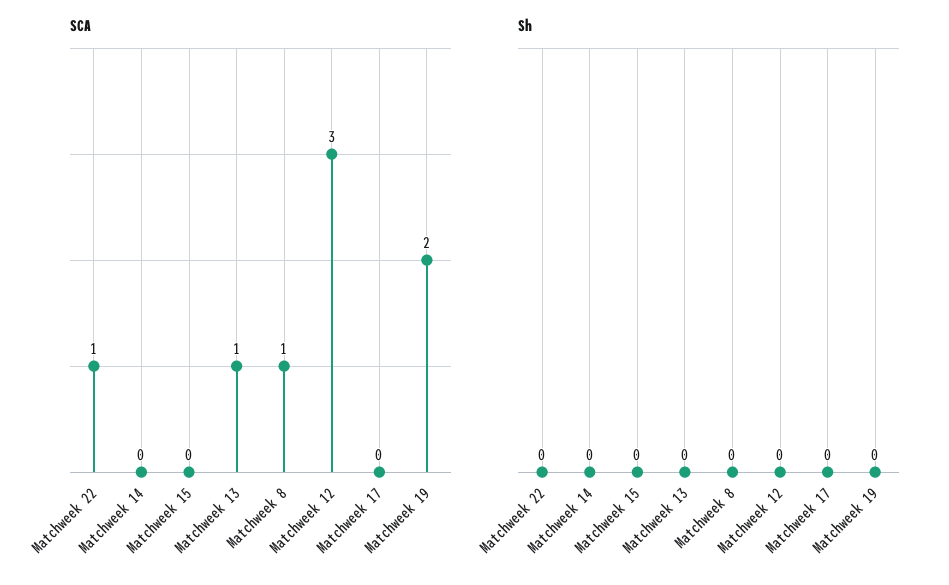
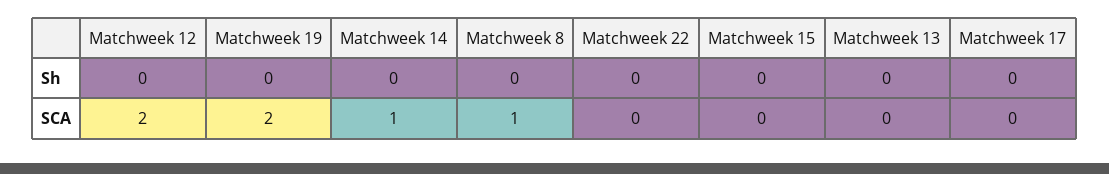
SCA, Matchweek 22: 1 -> 0
SCA, Matchweek 14: 0 -> 1
SCA, Matchweek 13: 1 -> 0
SCA, Matchweek 12: 3 -> 2

